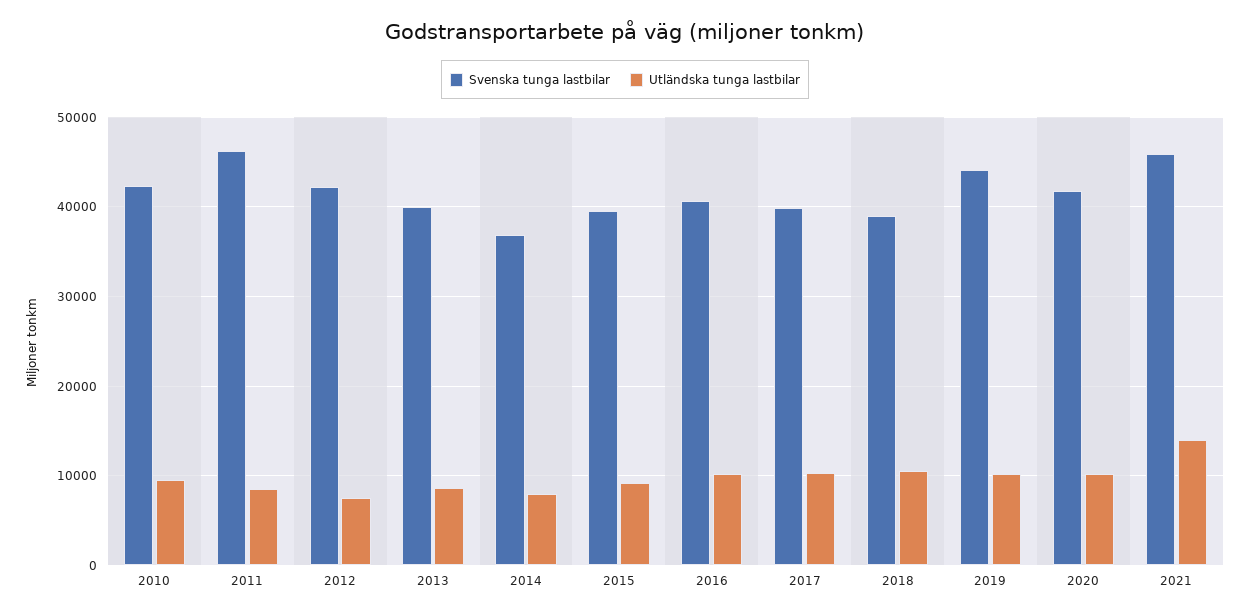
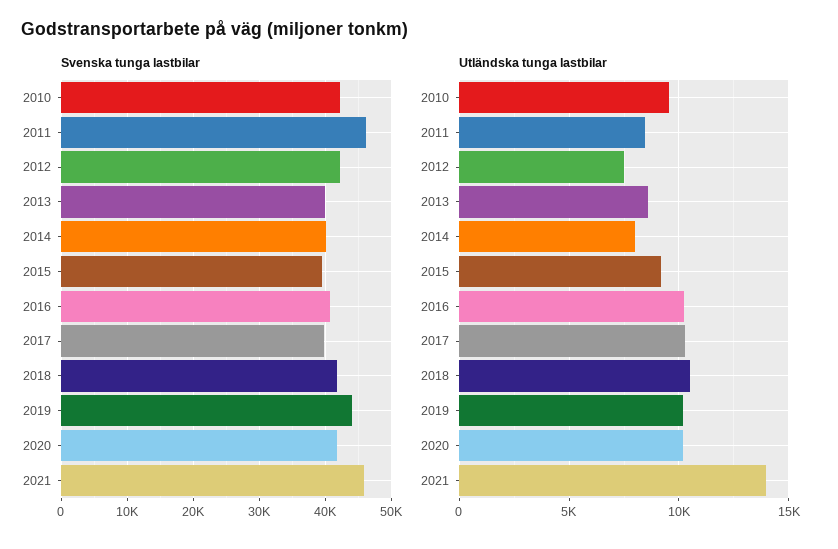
Svenska tunga lastbilar, 2014: 37000 -> 40000
Svenska tunga lastbilar, 2018: 39000 -> 42000

